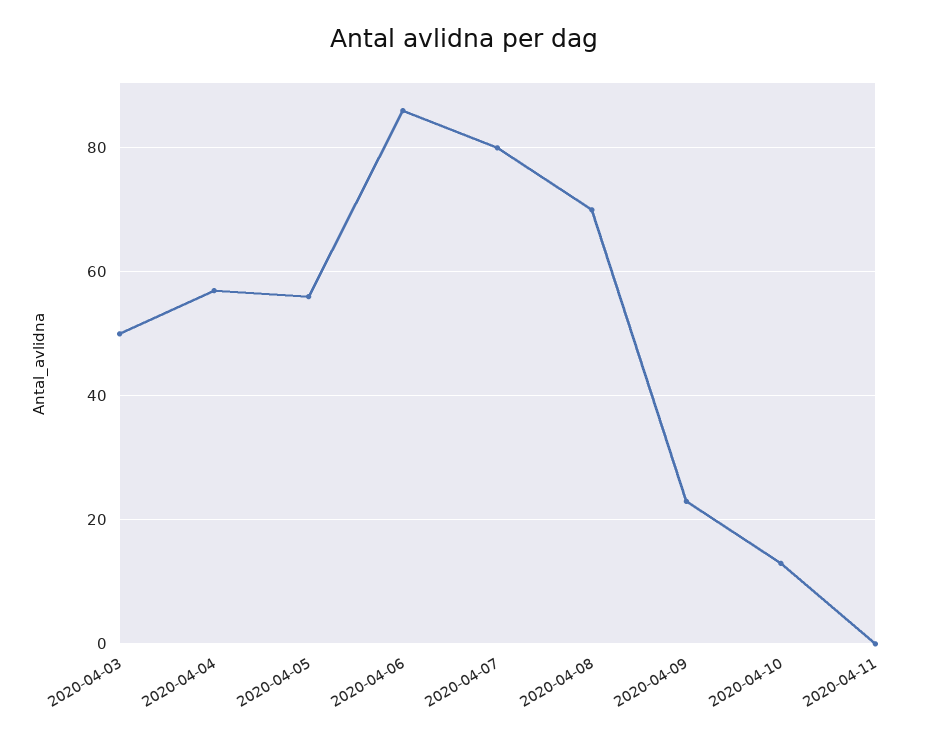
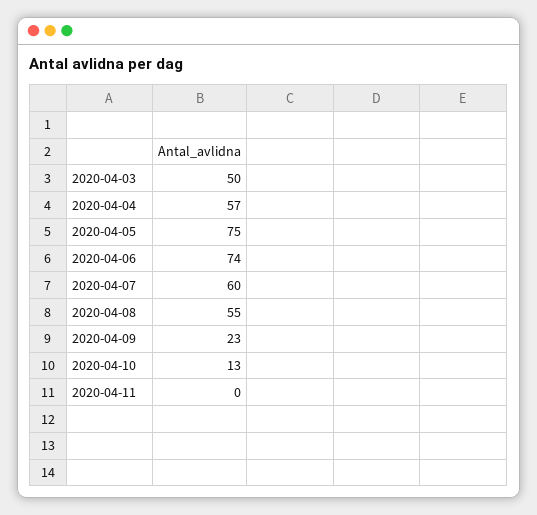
2020-04-05: 55 -> 75
2020-04-06: 85 -> 74
2020-04-07: 80 -> 60
2020-04-08: 70 -> 55

